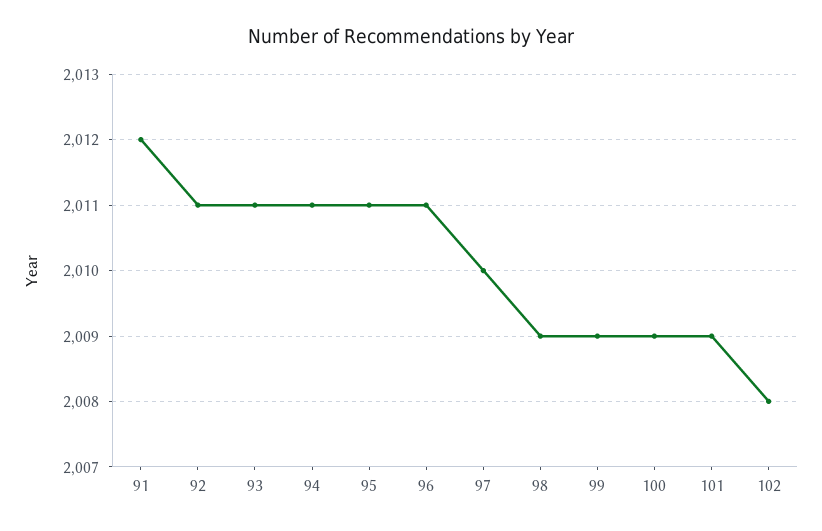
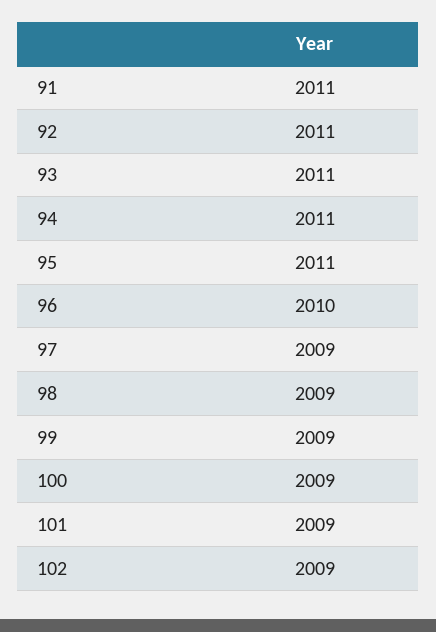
91: 2012 -> 2011
96: 2011 -> 2010
97: 2010 -> 2009
102: 2008 -> 2009

